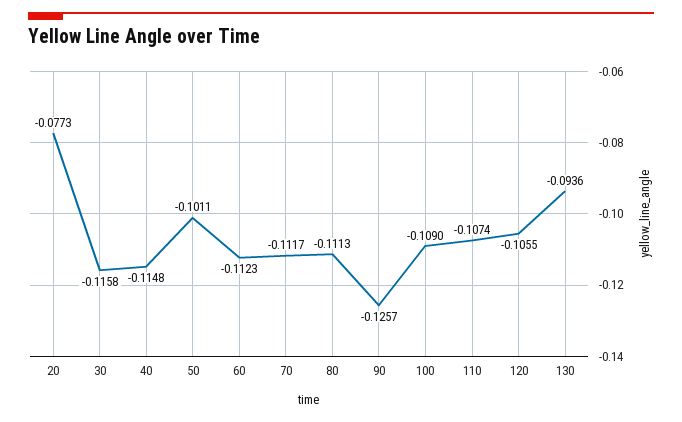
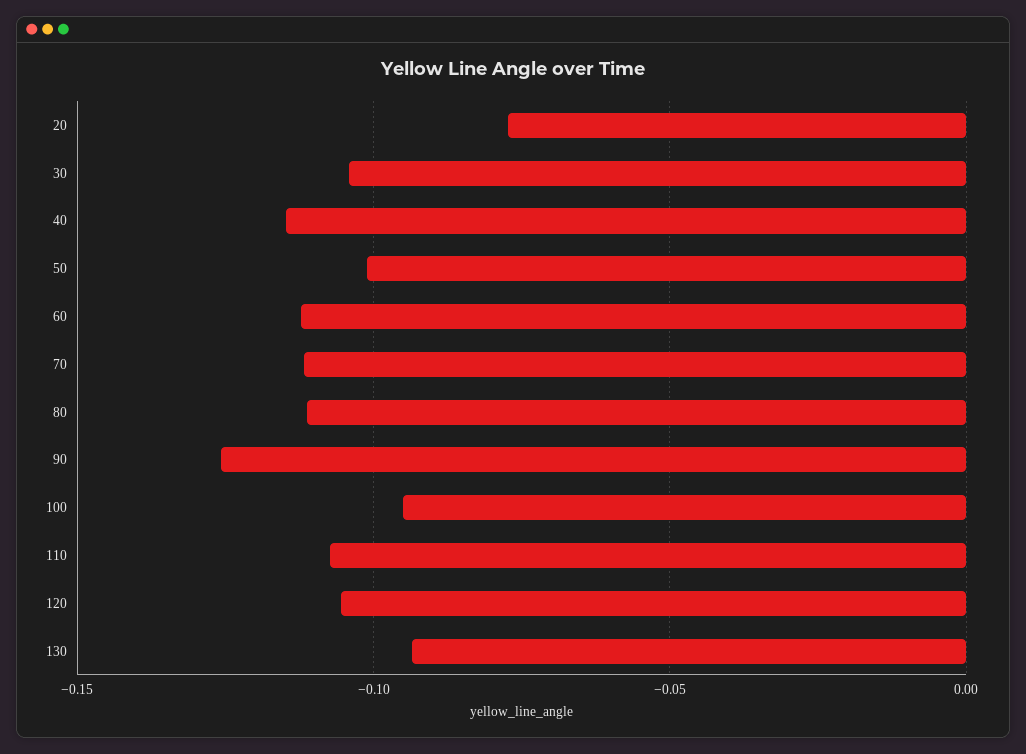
30: -0.1158 -> -0.105
100: -0.109 -> -0.095

